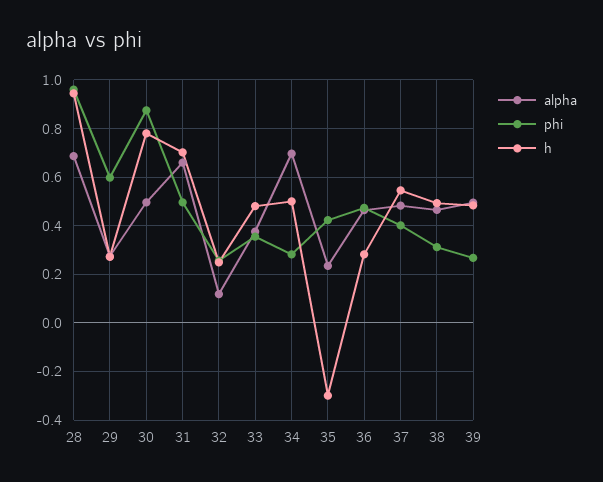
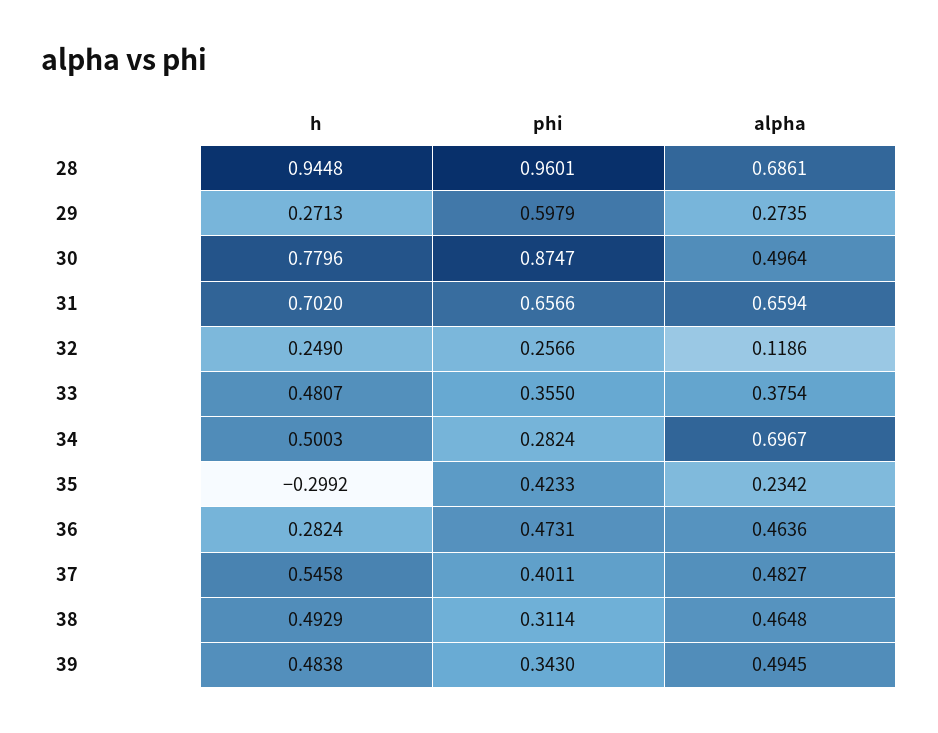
phi, 31: 0.5 -> 0.6566
phi, 39: 0.275 -> 0.343

